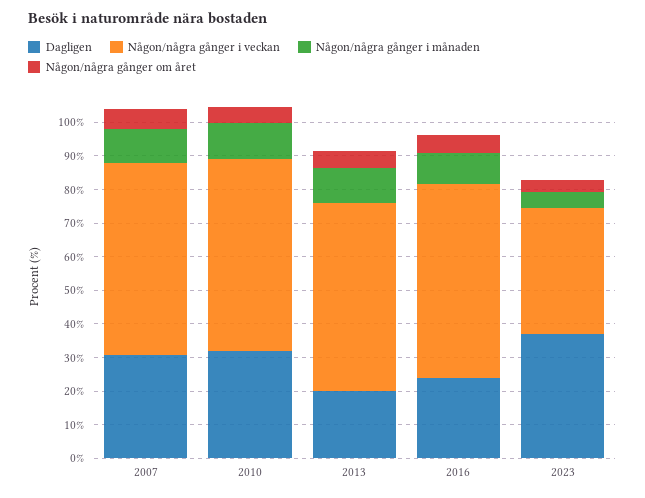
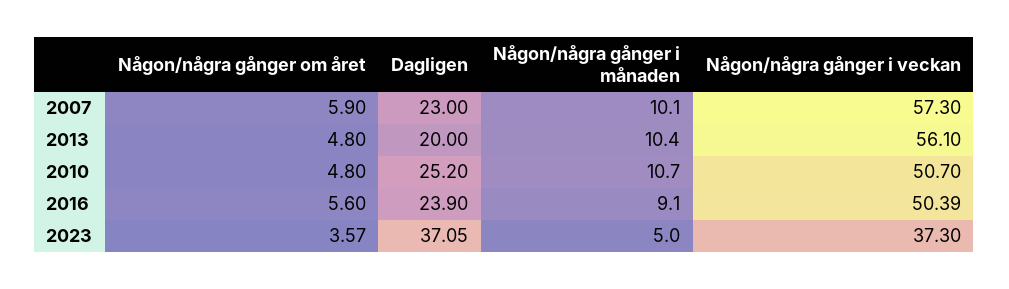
Dagligen, 2007: 30 -> 23
Dagligen, 2010: 32.5 -> 25.2
Någon/några gånger i veckan, 2010: 57.5 -> 50.7
Någon/några gånger i veckan, 2016: 57.5 -> 50.39

